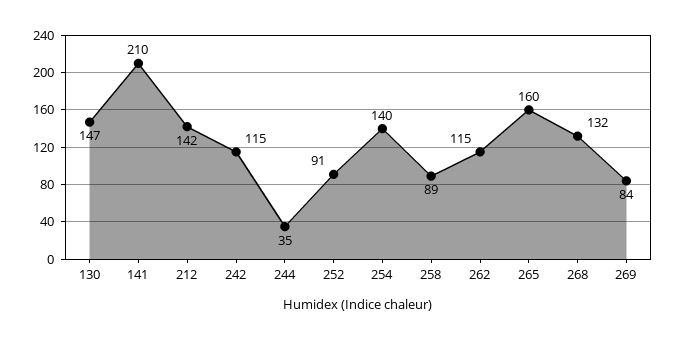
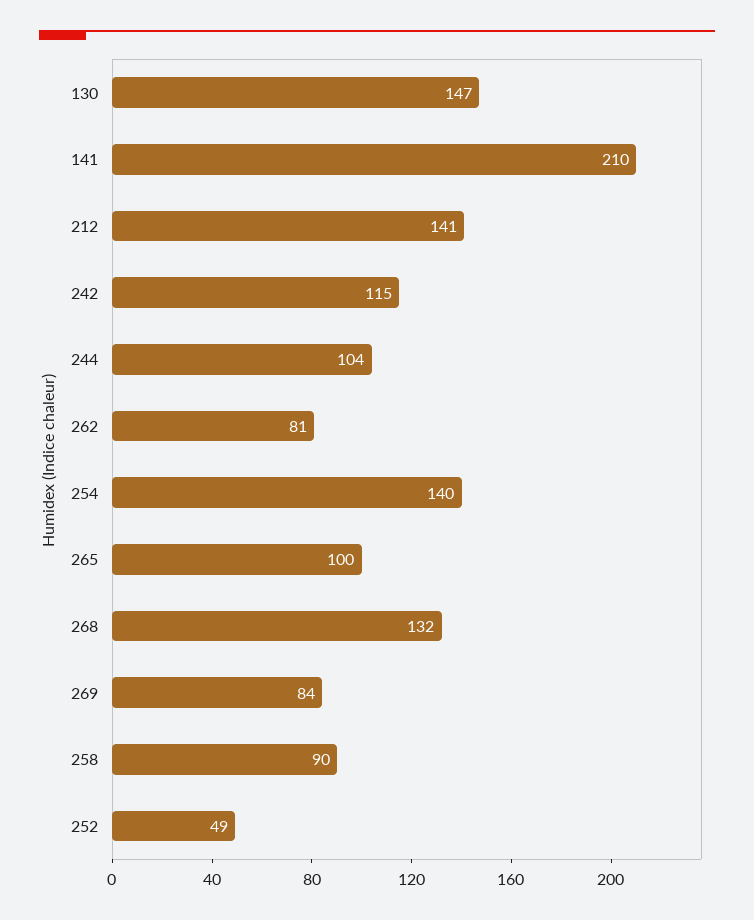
212: 142 -> 141
244: 35 -> 104
252: 91 -> 49
258: 89 -> 90
262: 115 -> 81
265: 160 -> 100

